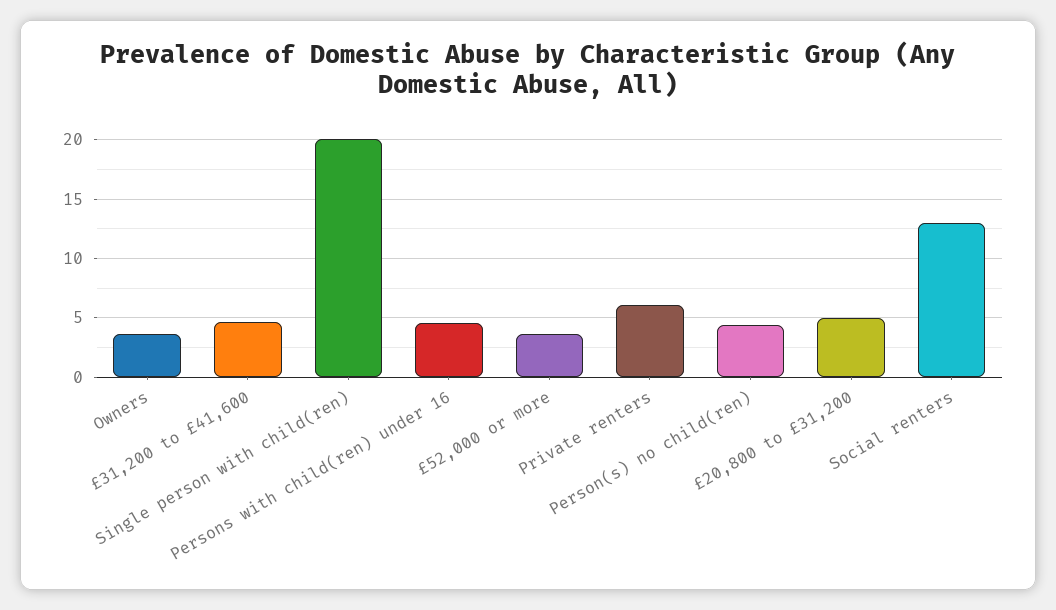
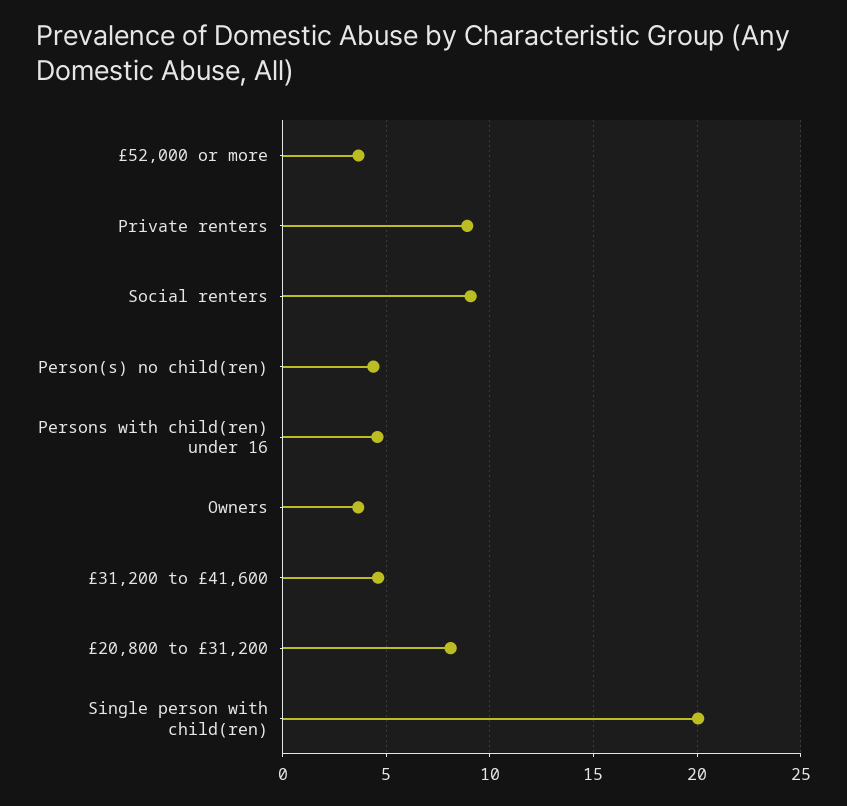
Private renters: 6 -> 9
£20,800 to £31,200: 5 -> 8
Social renters: 13 -> 9

